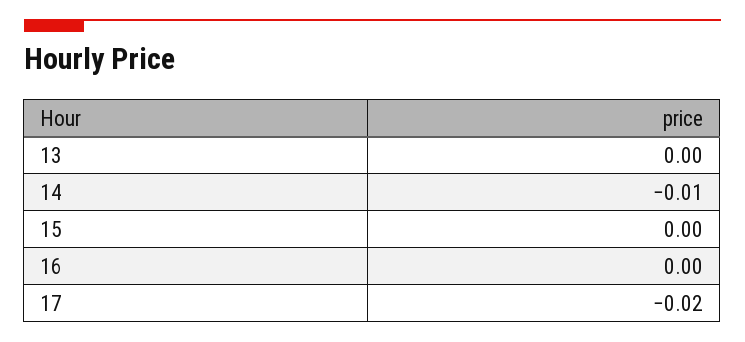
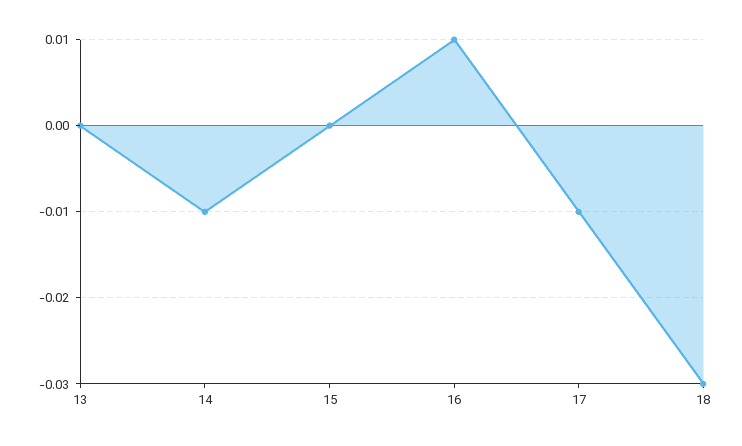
16: 0 -> 0.01
17: -0.02 -> -0.01
18: none -> -0.03

